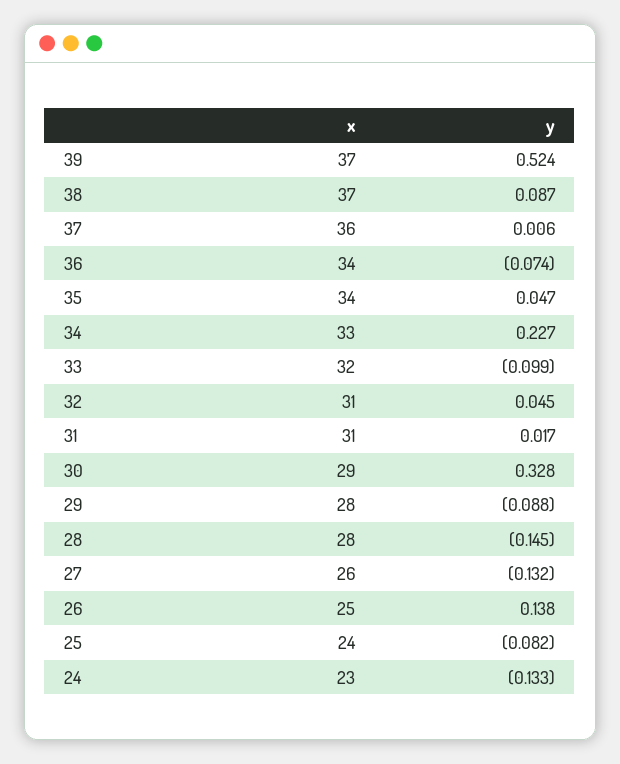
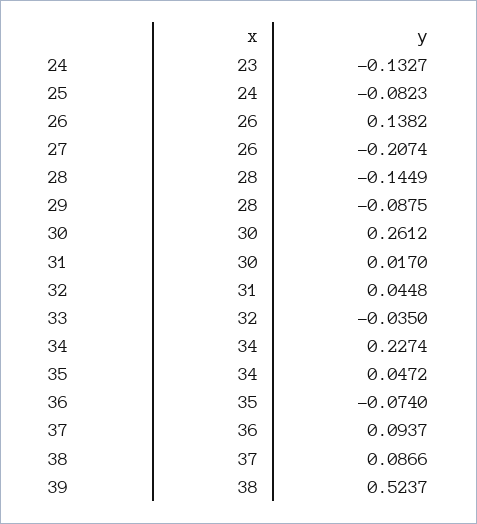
x, 39: 37 -> 38
y, 37: 0.006 -> 0.0937
x, 36: 34 -> 35
x, 34: 33 -> 34
y, 33: -0.099 -> -0.035
x, 31: 31 -> 30
x, 30: 29 -> 30
y, 30: 0.328 -> 0.2612
y, 27: -0.132 -> -0.2074
x, 26: 25 -> 26

